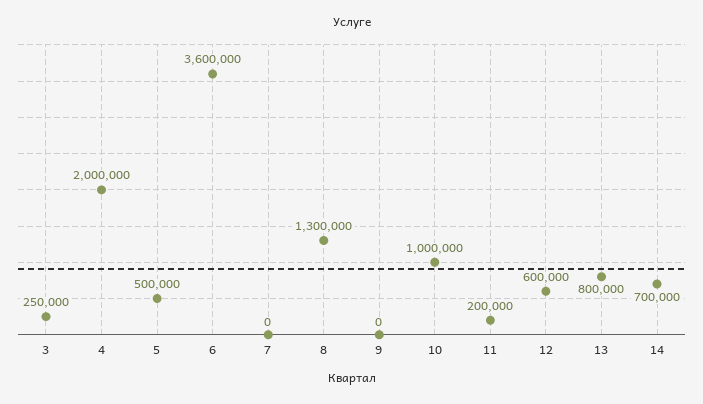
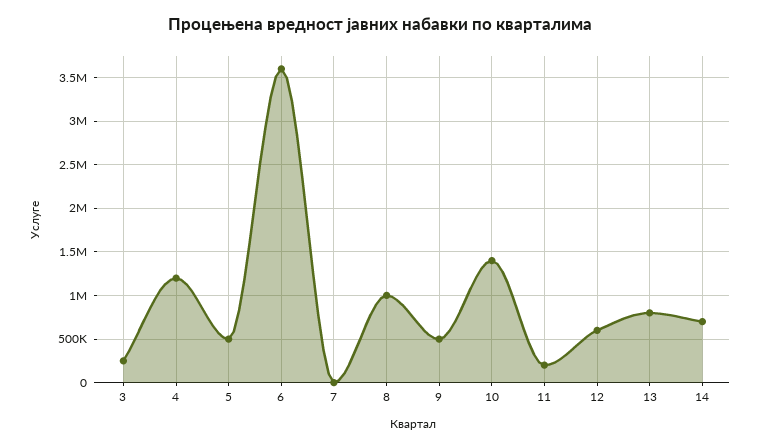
4: 2000000 -> 1200000
8: 1300000 -> 1000000
9: 0 -> 500000
10: 1000000 -> 1400000

